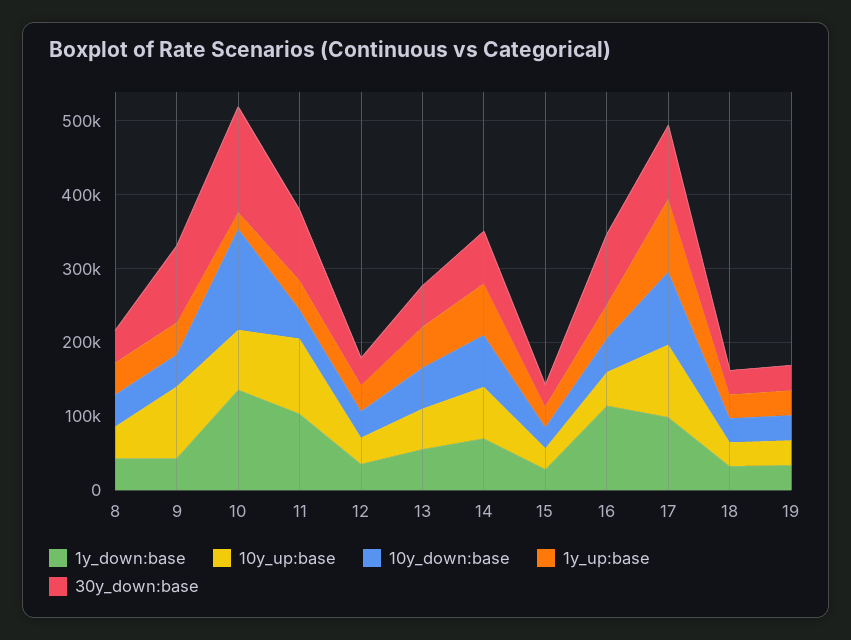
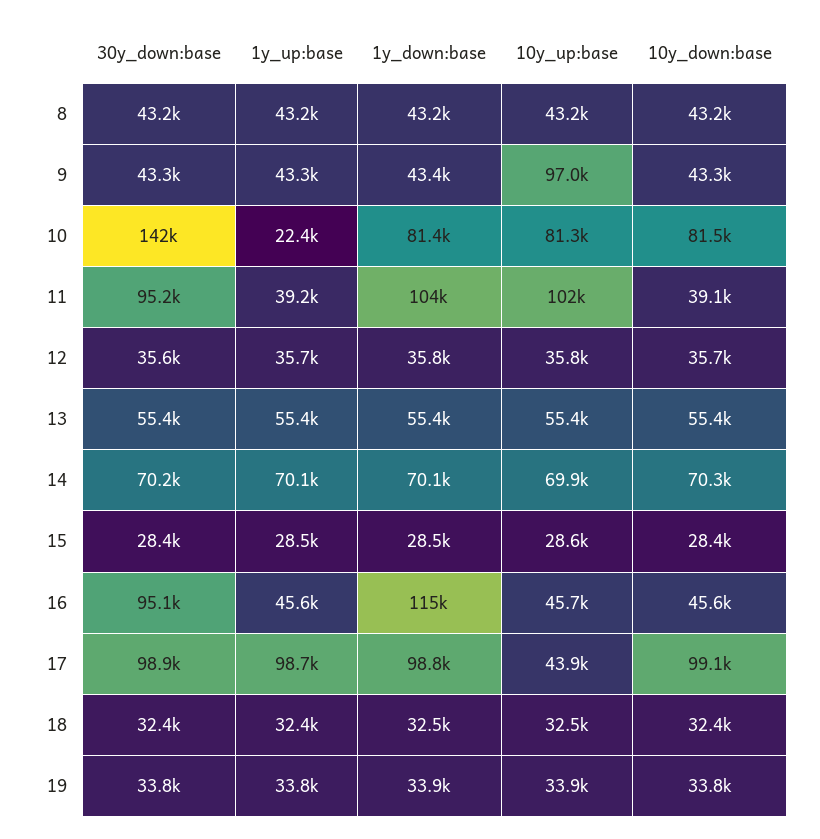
30y_down:base, 9: 100000 -> 43300
1y_down:base, 10: 140000 -> 81400
10y_down:base, 10: 140000 -> 81500
10y_up:base, 17: 100000 -> 43900

